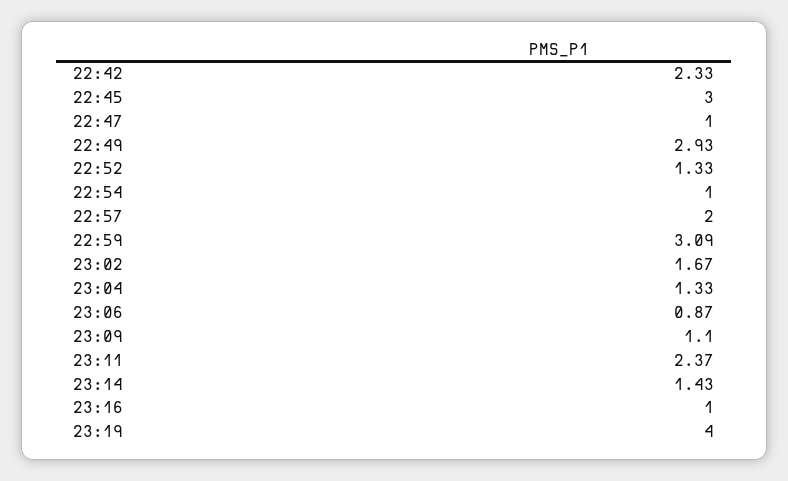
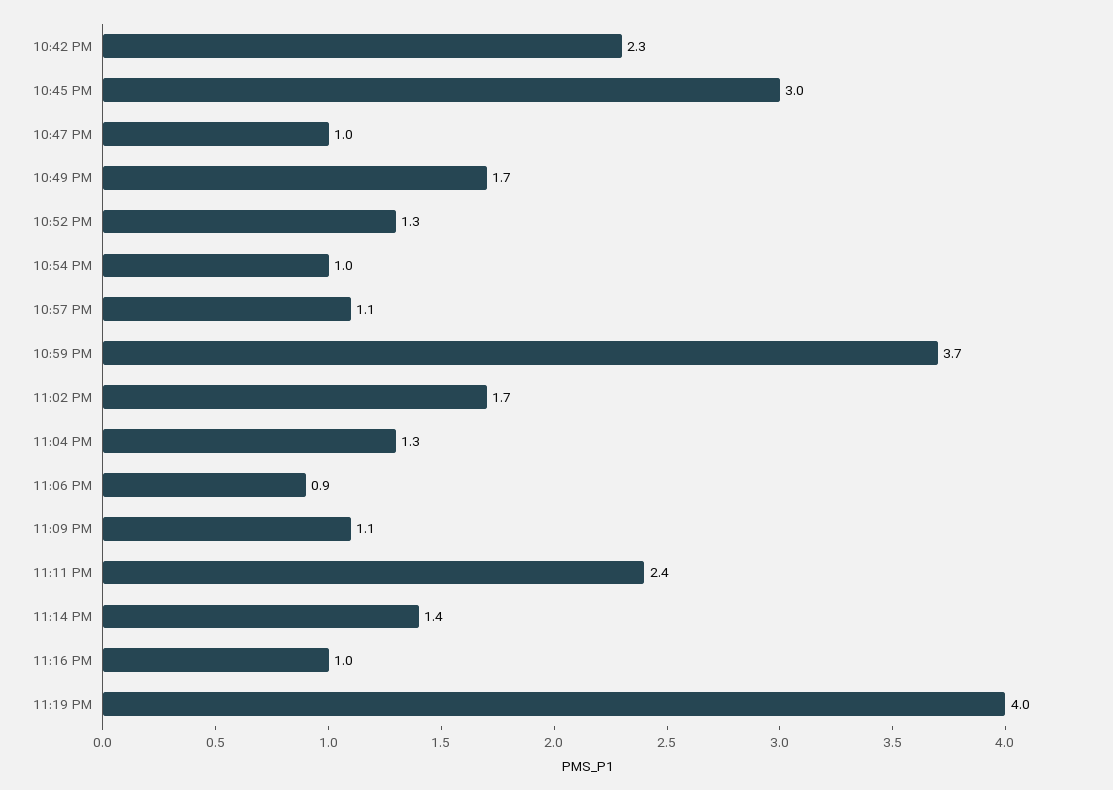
22:49: 2.93 -> 1.7
22:57: 2 -> 1.1
22:59: 3.09 -> 3.7

